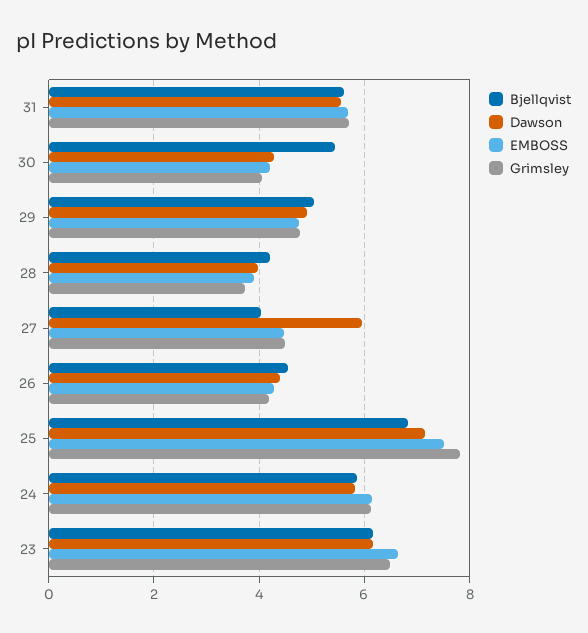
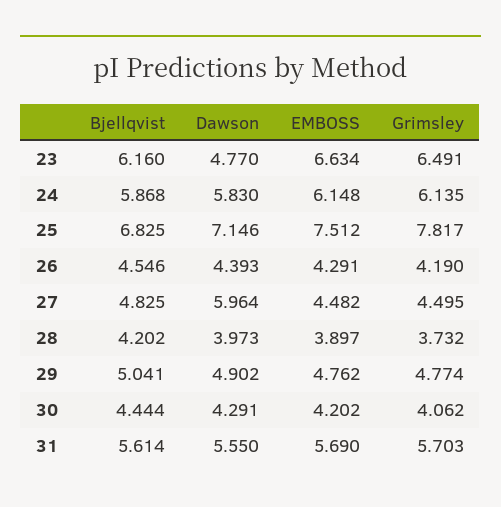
Bjellqvist, 30: 5.4 -> 4.444
Bjellqvist, 27: 4 -> 4.825
Dawson, 23: 6.2 -> 4.77

